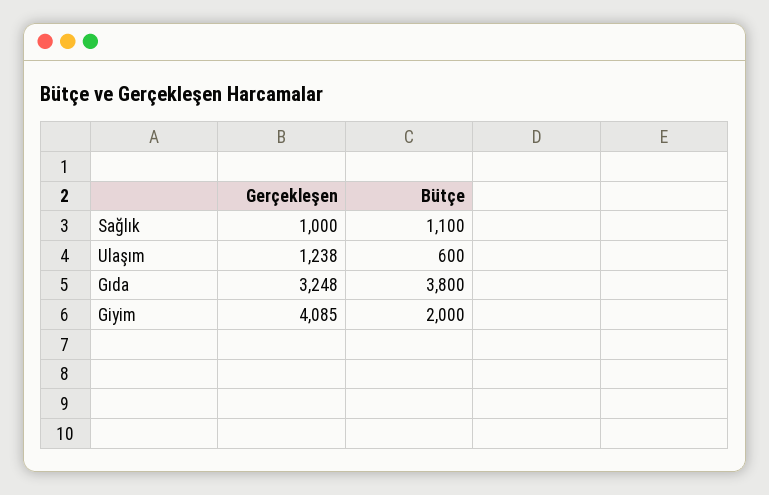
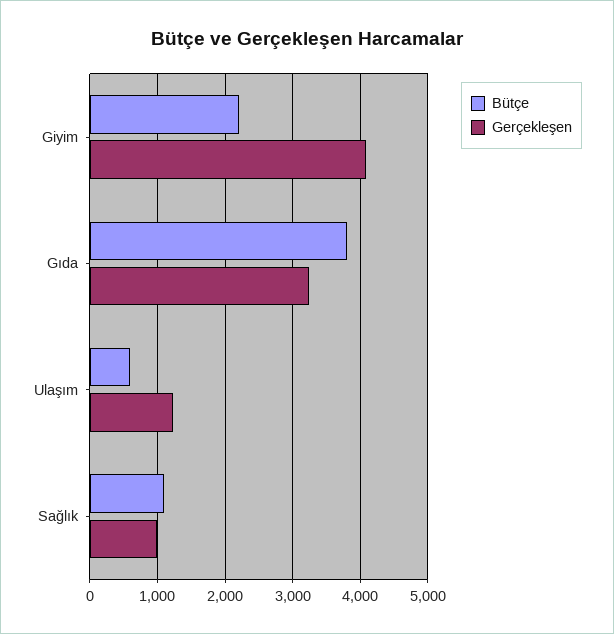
Bütçe, Giyim: 2000 -> 2200

